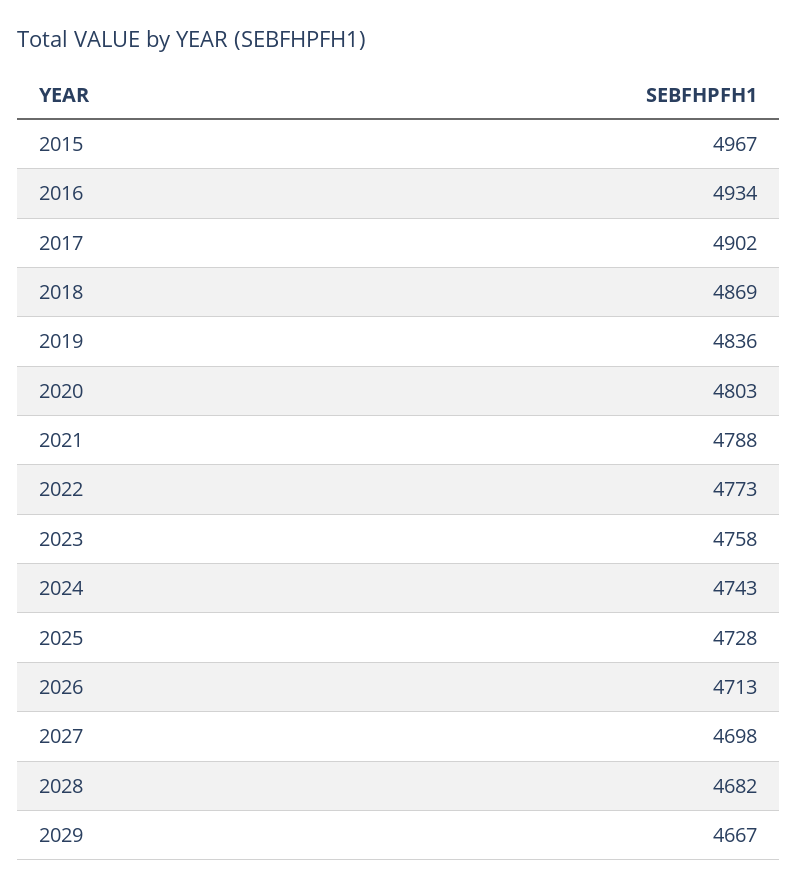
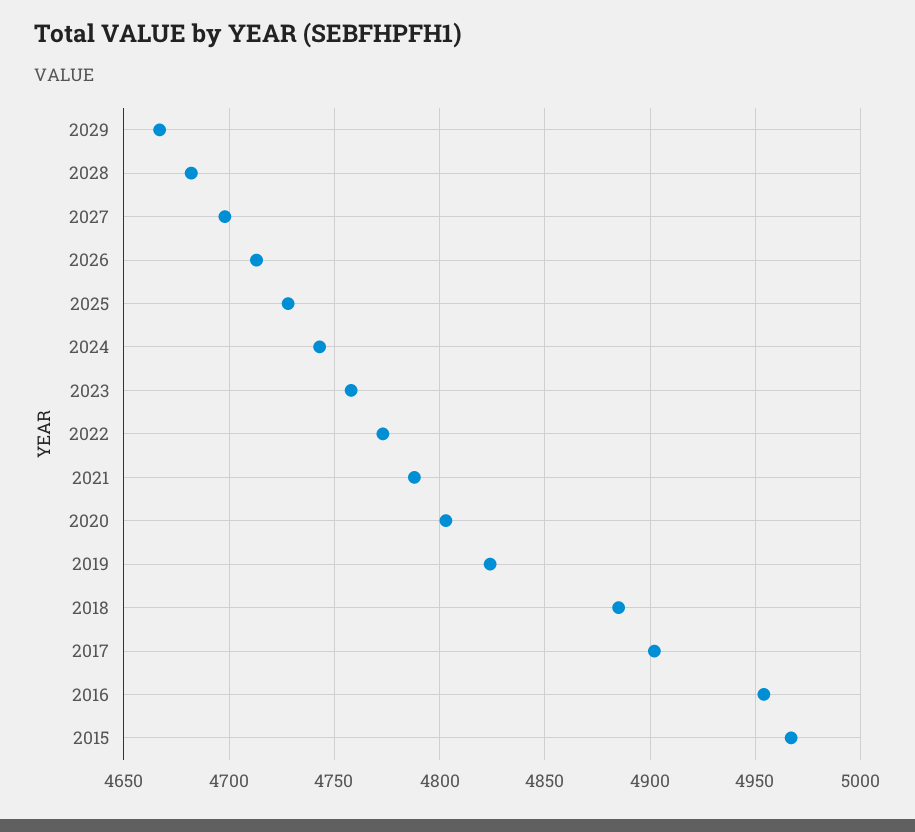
2016: 4934 -> 4955
2018: 4869 -> 4885
2019: 4836 -> 4825

